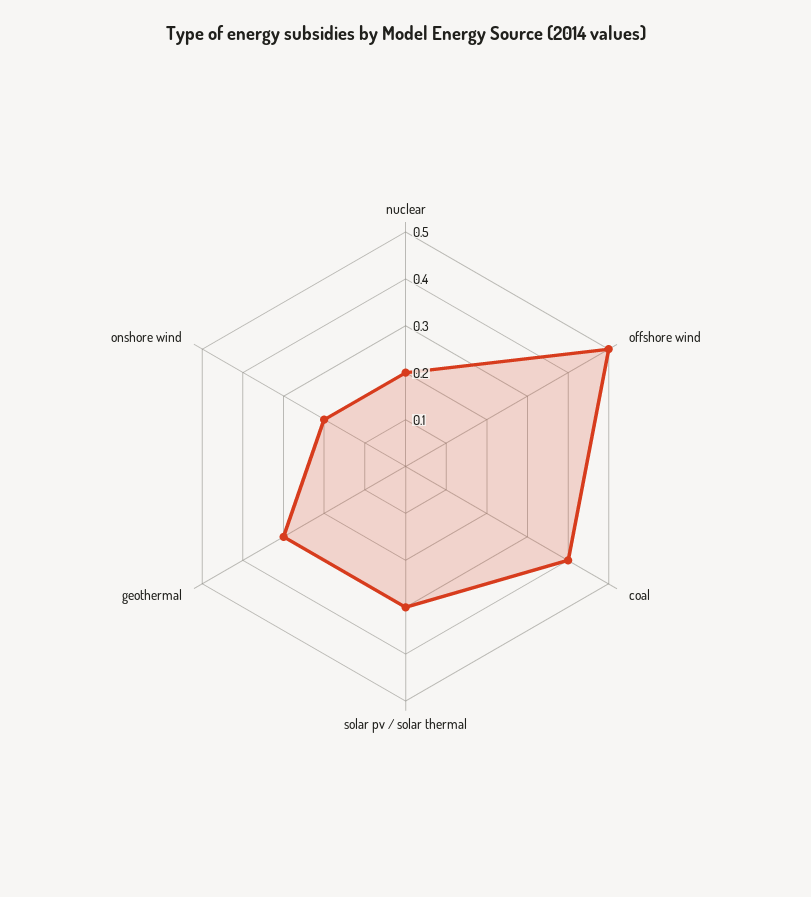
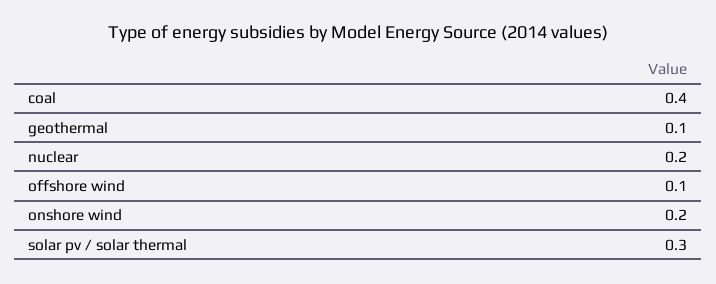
offshore wind: 0.5 -> 0.1
geothermal: 0.3 -> 0.1

